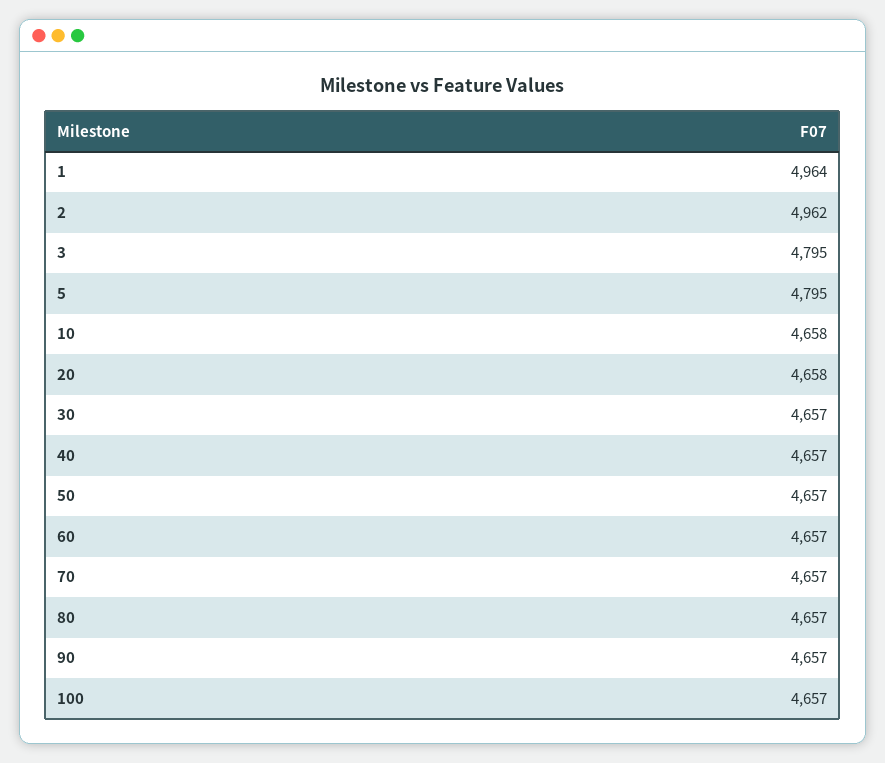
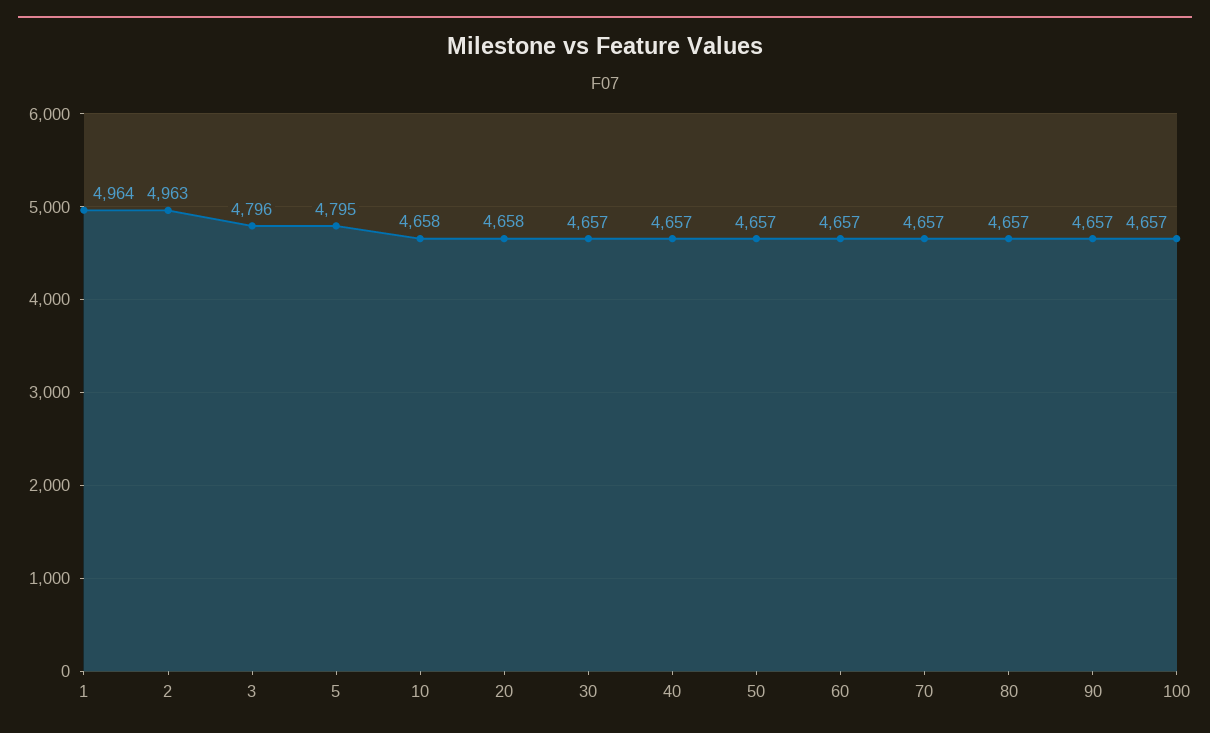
2: 4962 -> 4963
3: 4795 -> 4796

